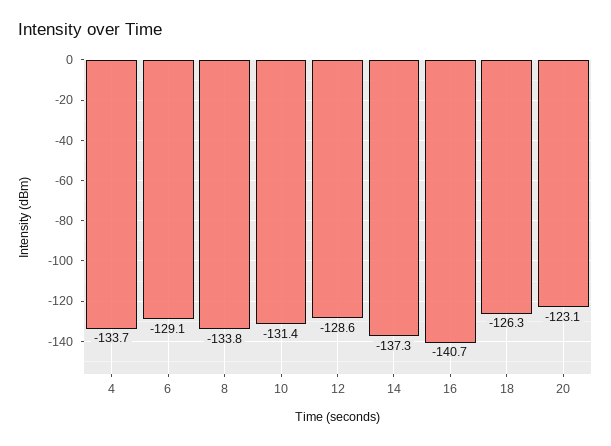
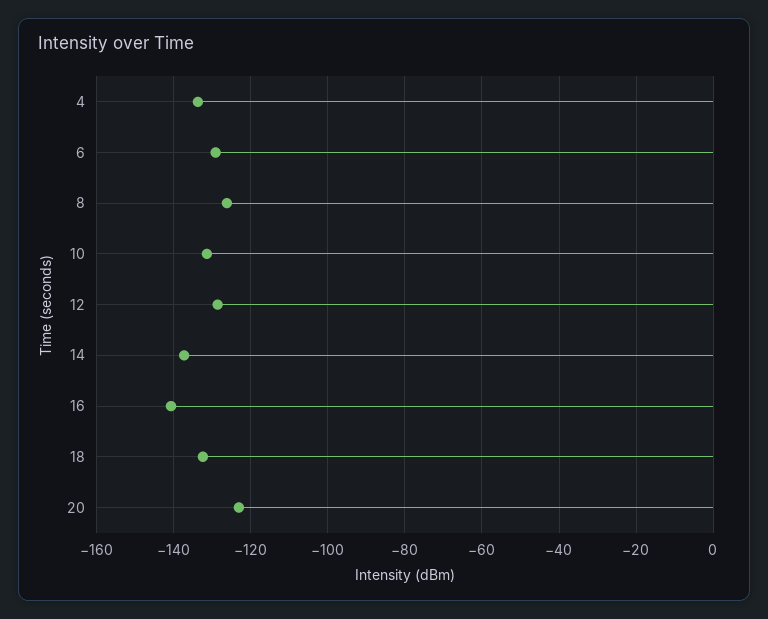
8: -133.8 -> -126
18: -126.3 -> -132

